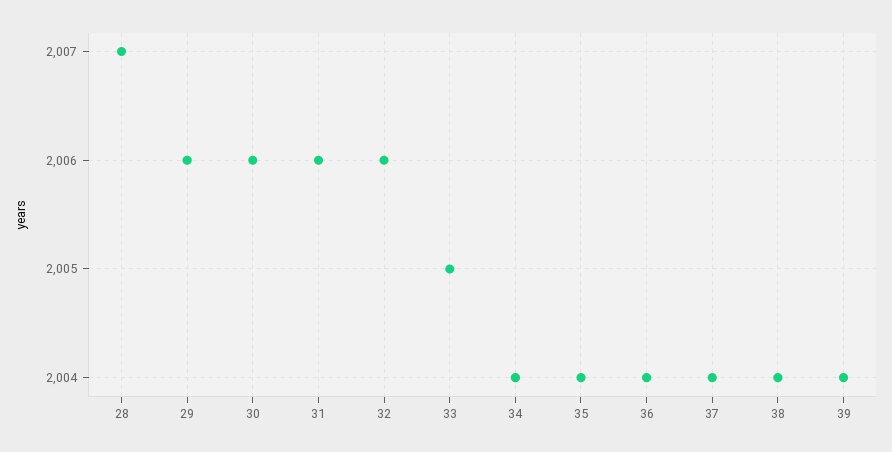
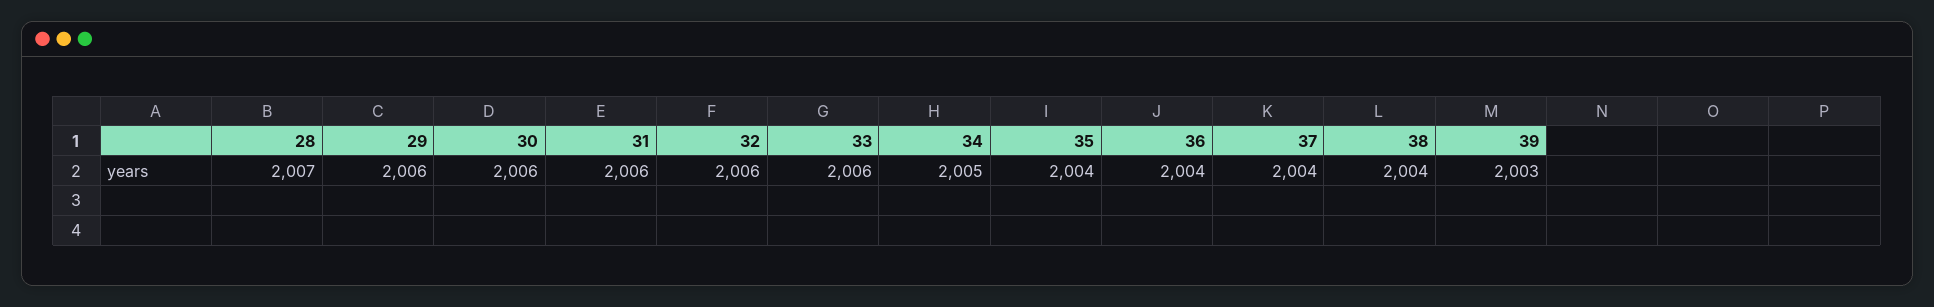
33: 2005 -> 2006
34: 2004 -> 2005
39: 2004 -> 2003

